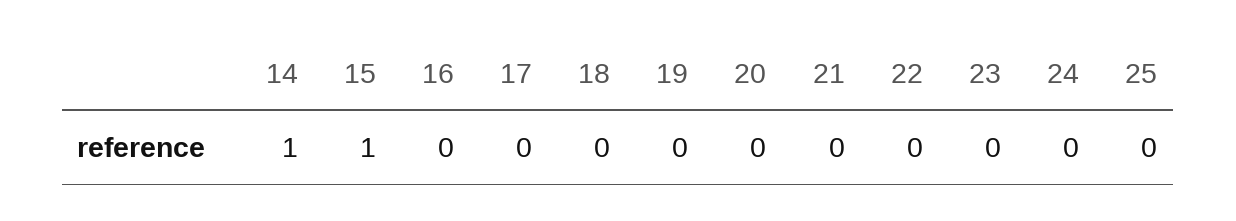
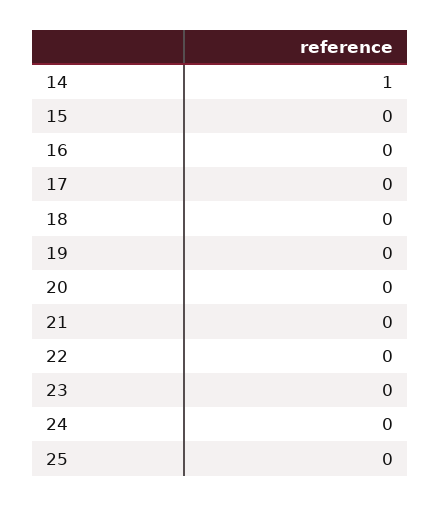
15: 1 -> 0

